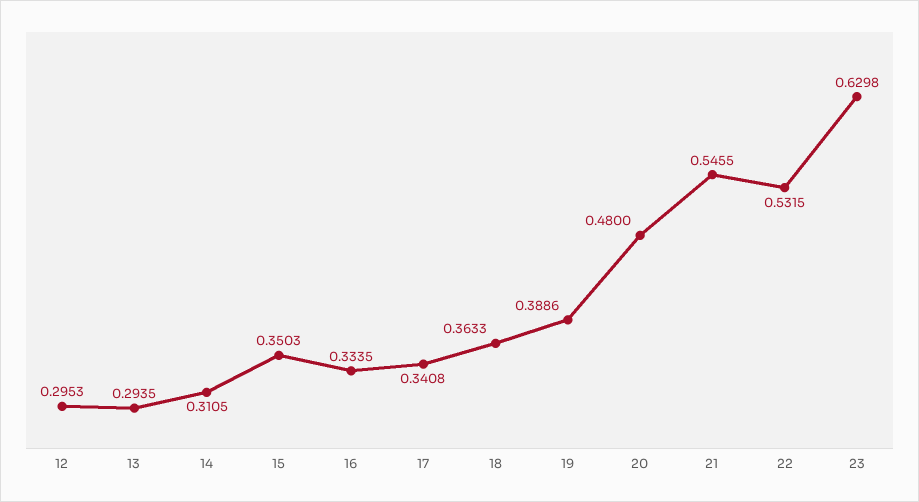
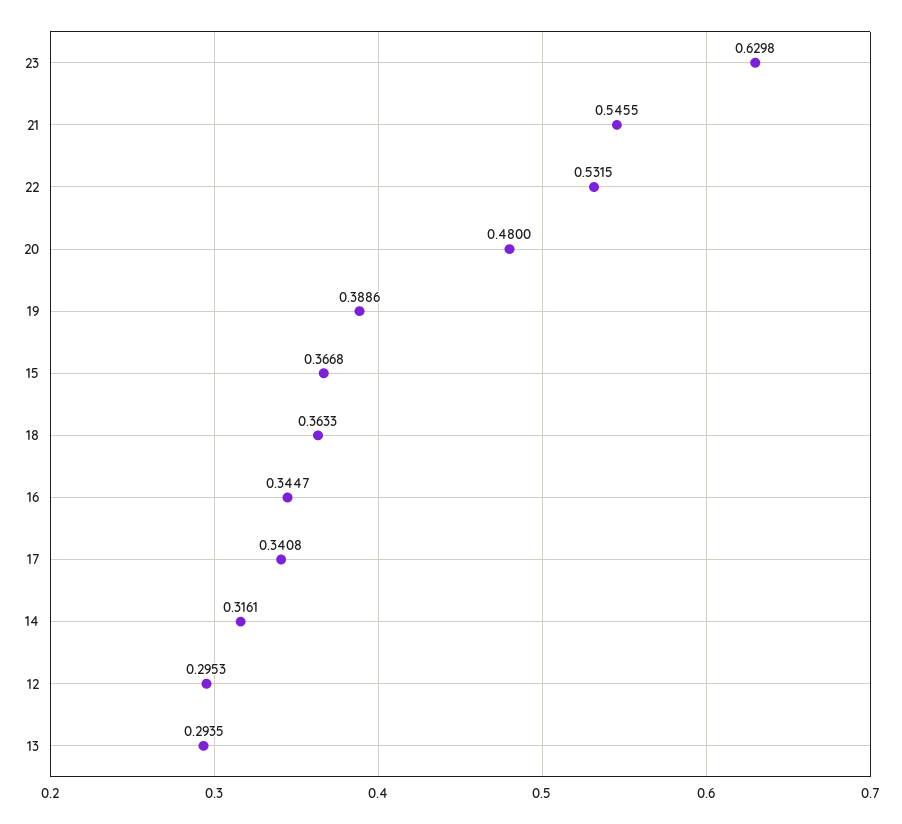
14: 0.3105 -> 0.3161
15: 0.3503 -> 0.3668
16: 0.3335 -> 0.3447

